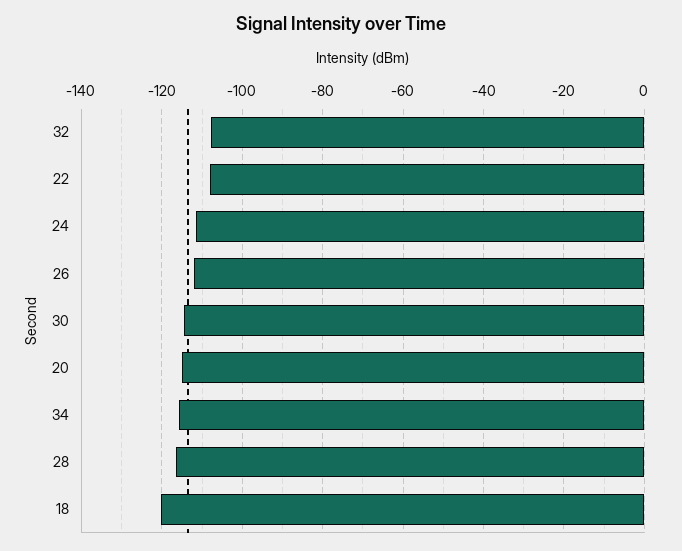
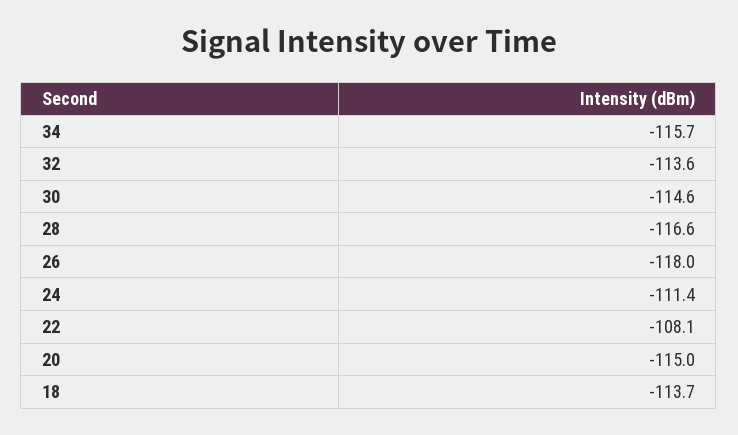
32: -108 -> -113.6
26: -112 -> -118
18: -120 -> -113.7

